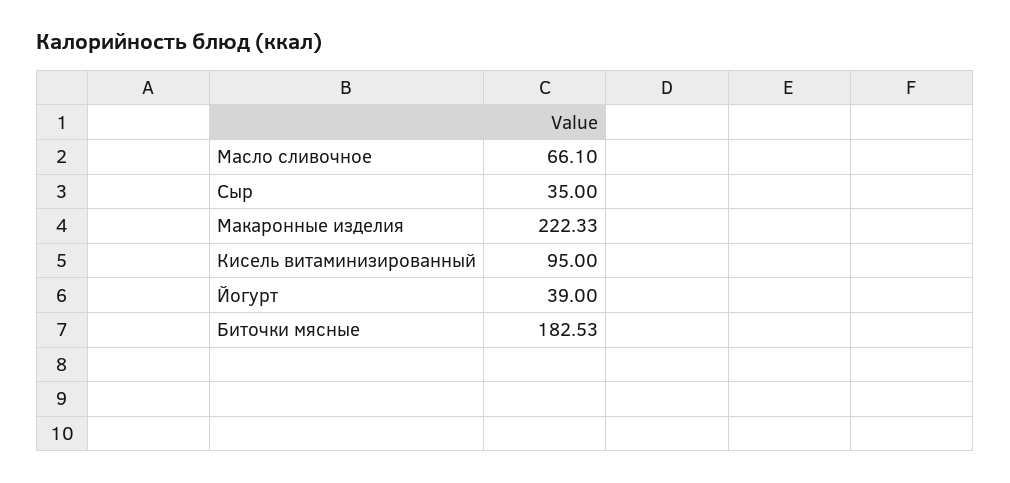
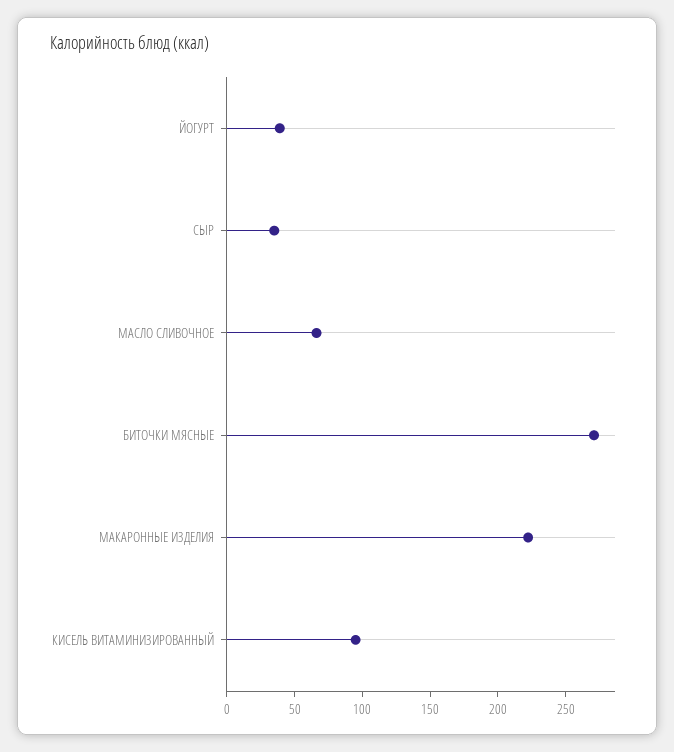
Биточки мясные: 182.53 -> 270

